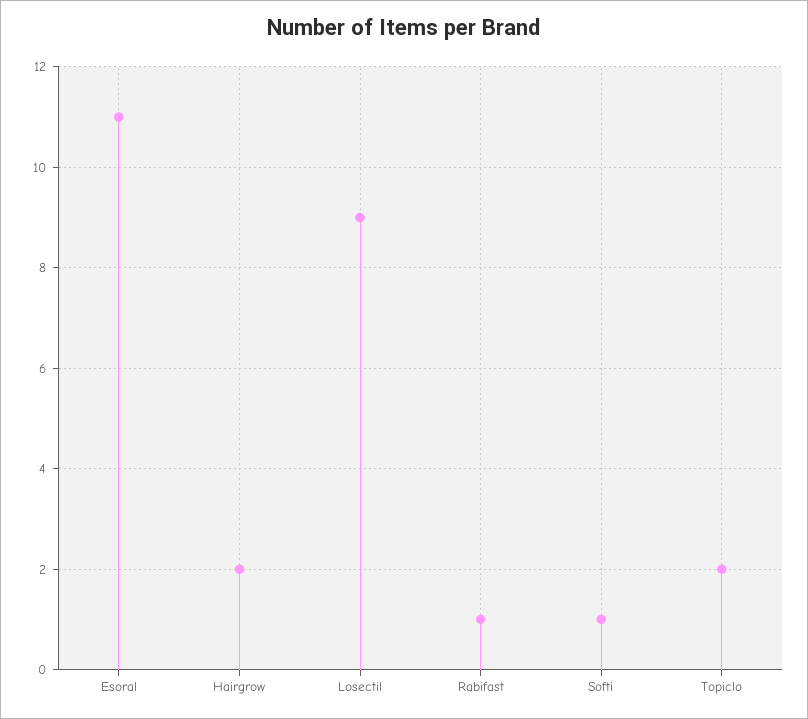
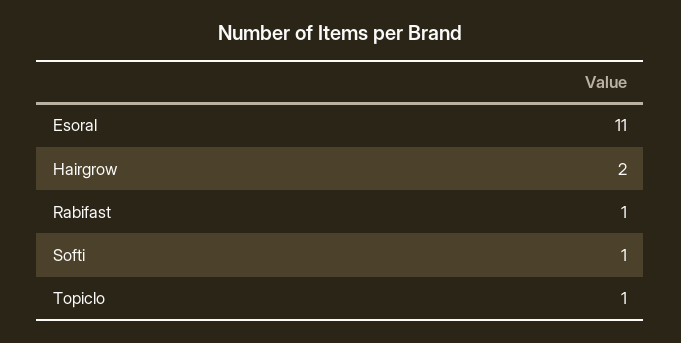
Losectil: 9 -> none
Topiclo: 2 -> 1

